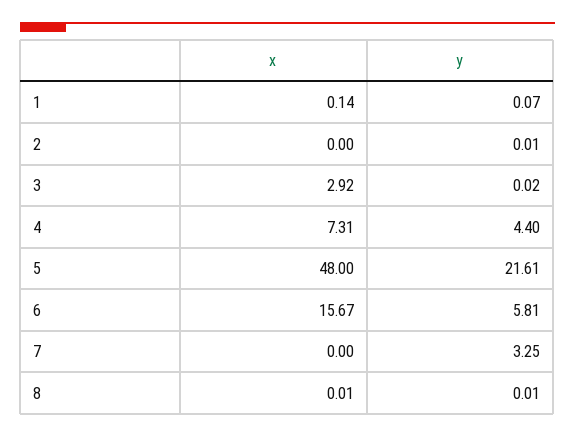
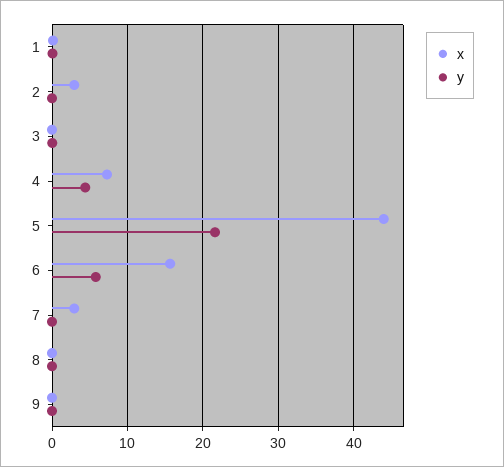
x, 2: 0 -> 3
x, 3: 2.92 -> 0
x, 5: 48 -> 44
x, 7: 0 -> 3
y, 7: 3.25 -> 0
x, 9: none -> 0
y, 9: none -> 0

